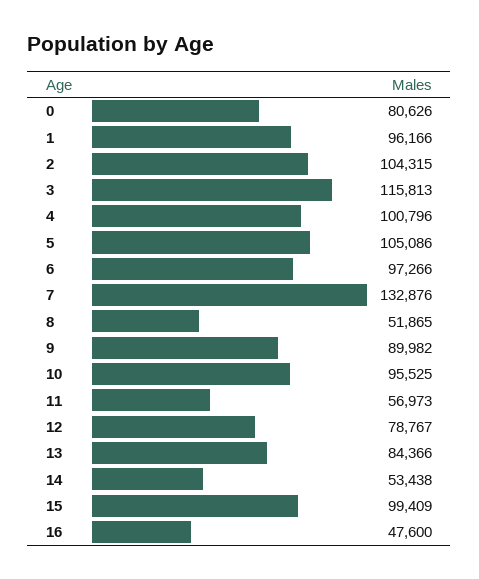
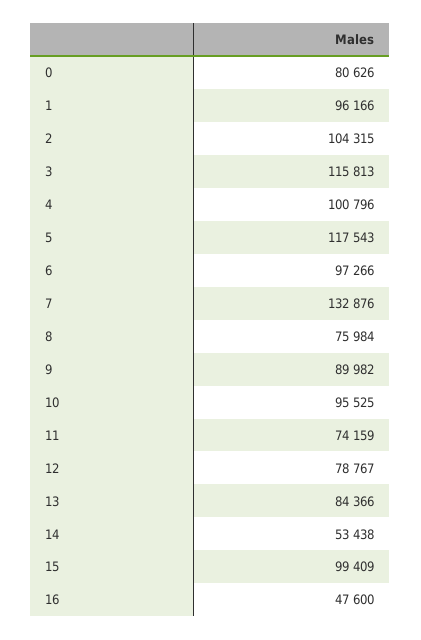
5: 105086 -> 117543
8: 51865 -> 75984
11: 56973 -> 74159

